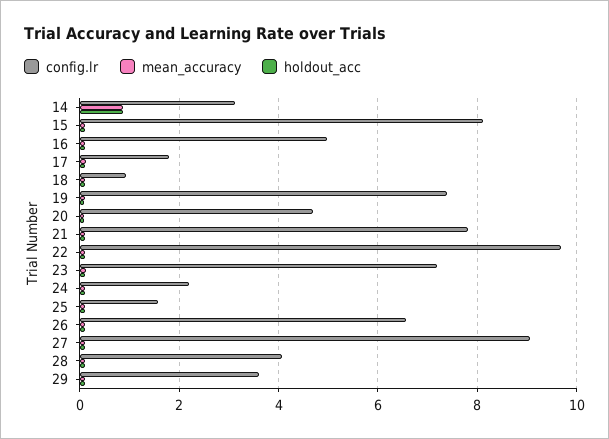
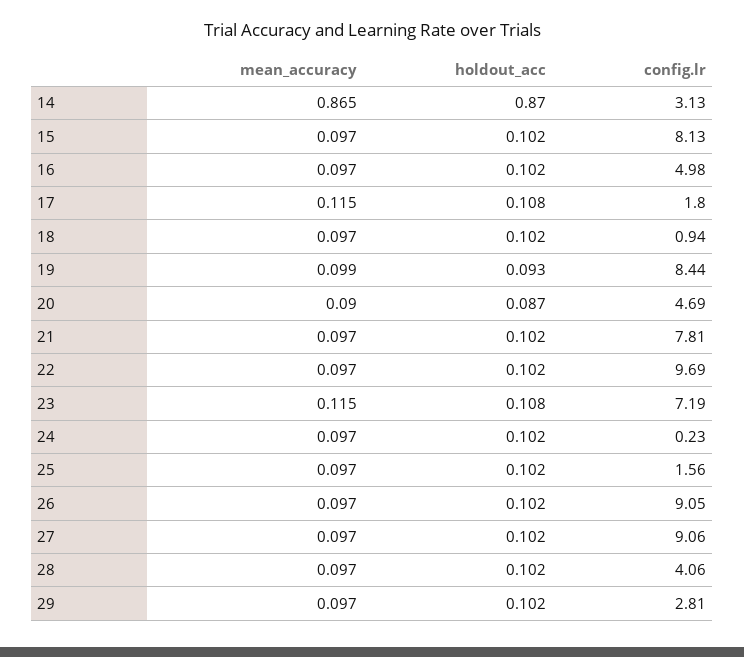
config.lr, 19: 7.4 -> 8.44
config.lr, 24: 2.2 -> 0.23
config.lr, 26: 6.6 -> 9.05
config.lr, 29: 3.6 -> 2.81

